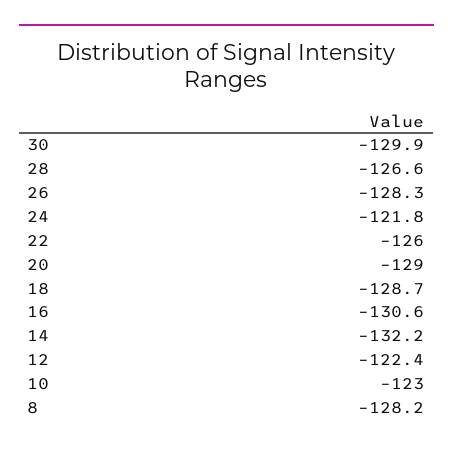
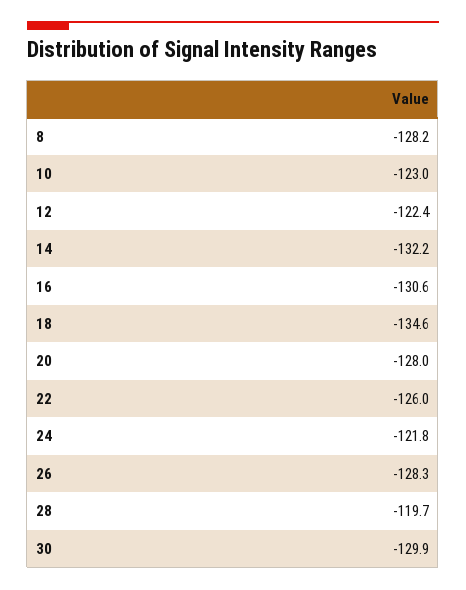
28: -126.6 -> -119.7
20: -129 -> -128
18: -128.7 -> -134.6

